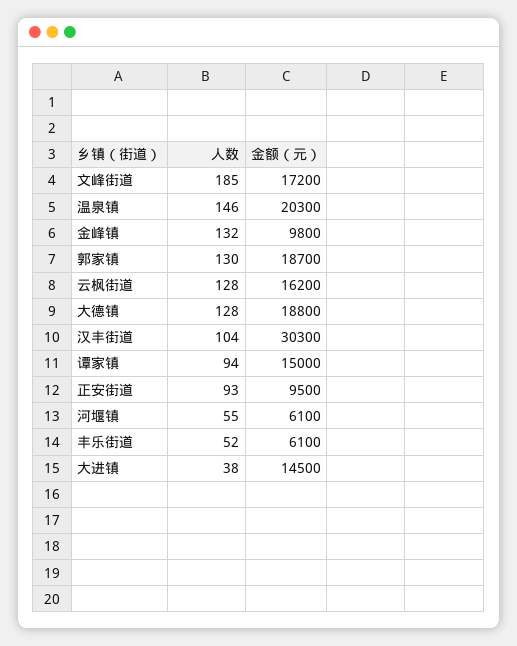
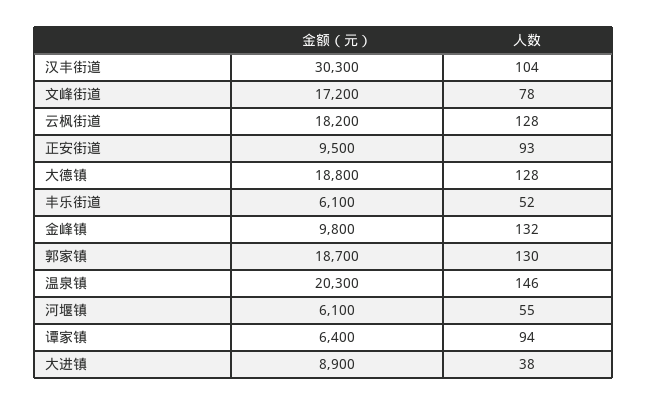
人数, 文峰街道: 185 -> 78
金额（元）, 云枫街道: 16200 -> 18200
金额（元）, 谭家镇: 15000 -> 6400
金额（元）, 大进镇: 14500 -> 8900

